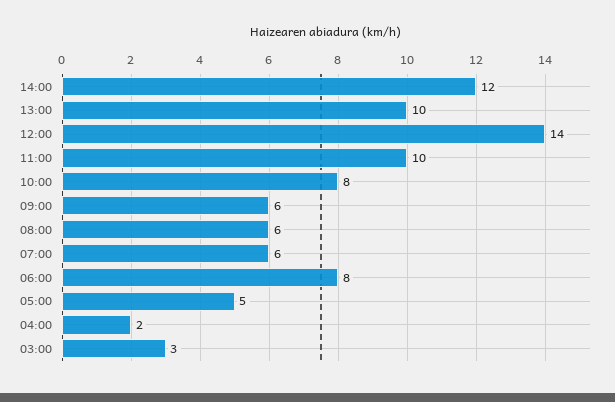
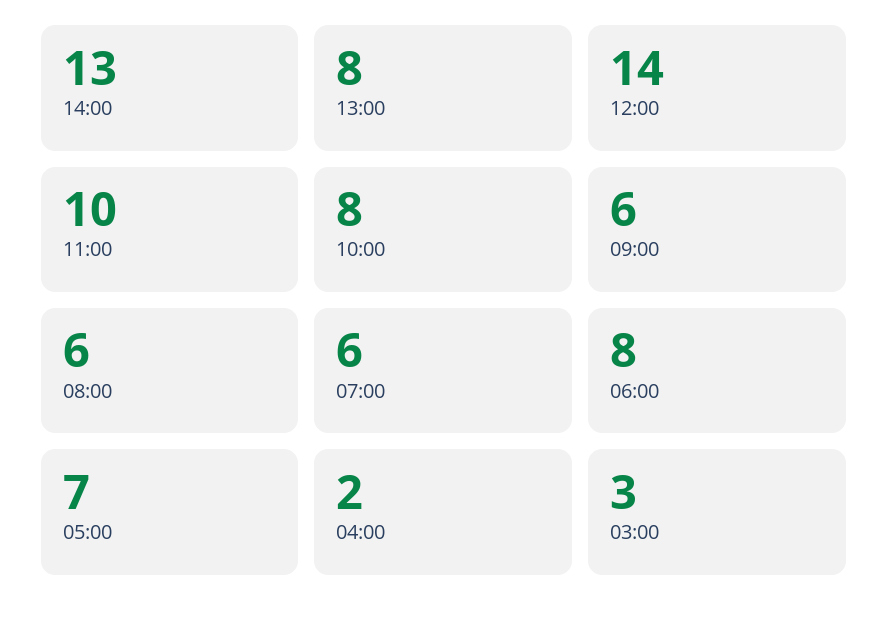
14:00: 12 -> 13
13:00: 10 -> 8
05:00: 5 -> 7

